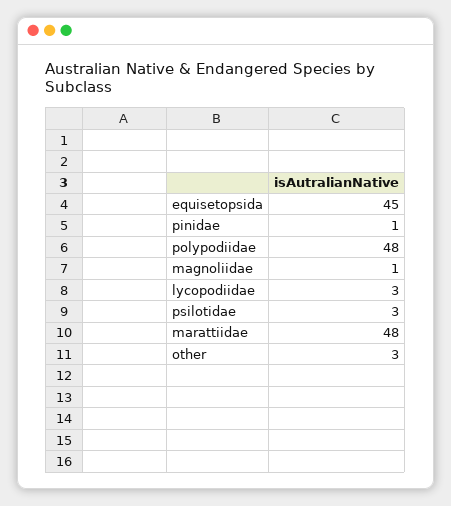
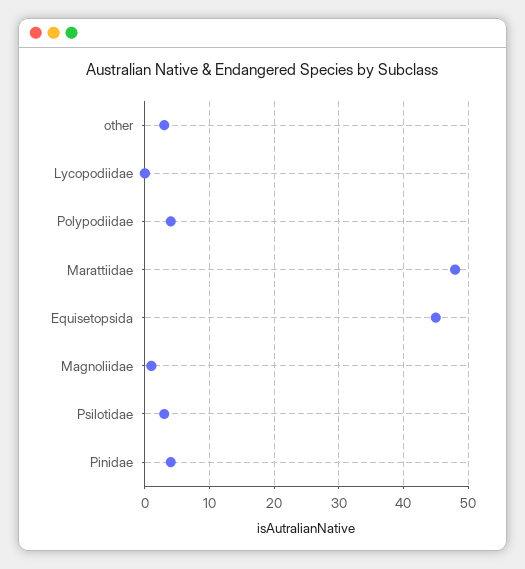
pinidae: 1 -> 4
polypodiidae: 48 -> 4
lycopodiidae: 3 -> 0

